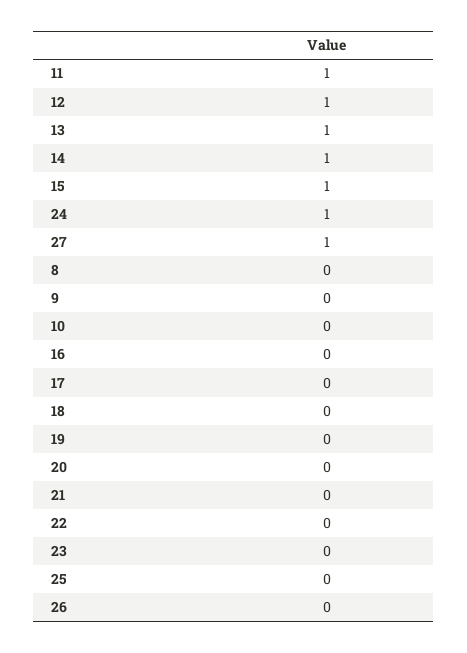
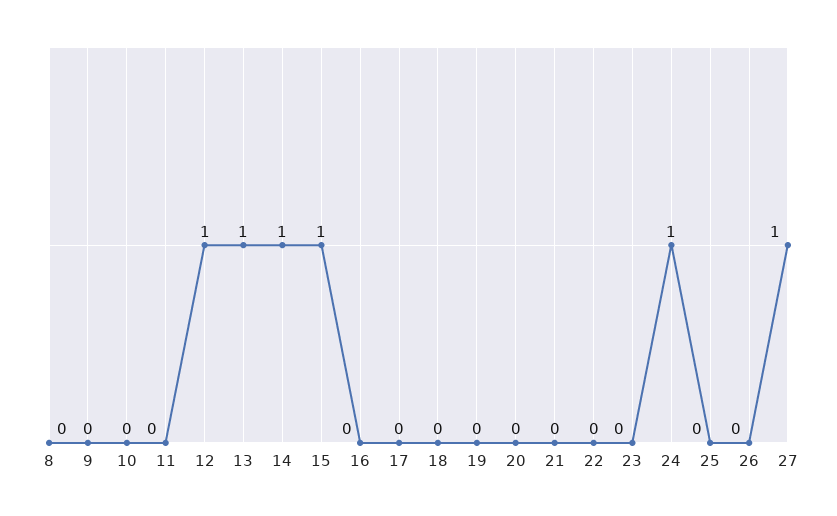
11: 1 -> 0

